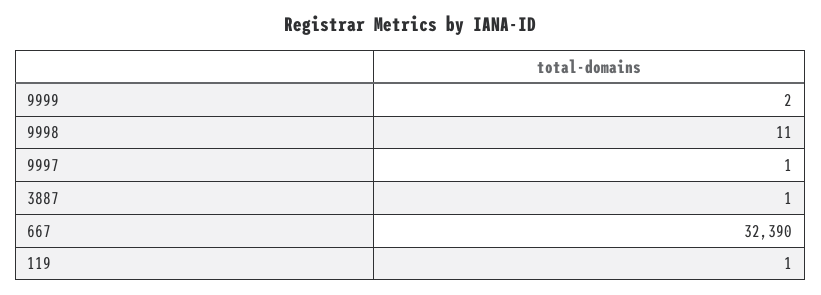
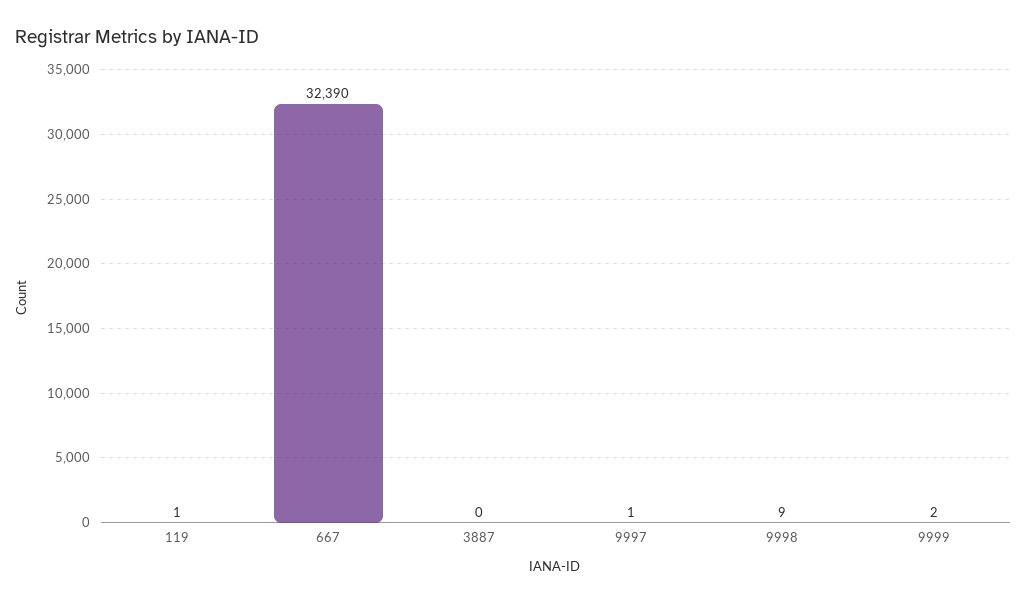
9998: 11 -> 9
3887: 1 -> 0

